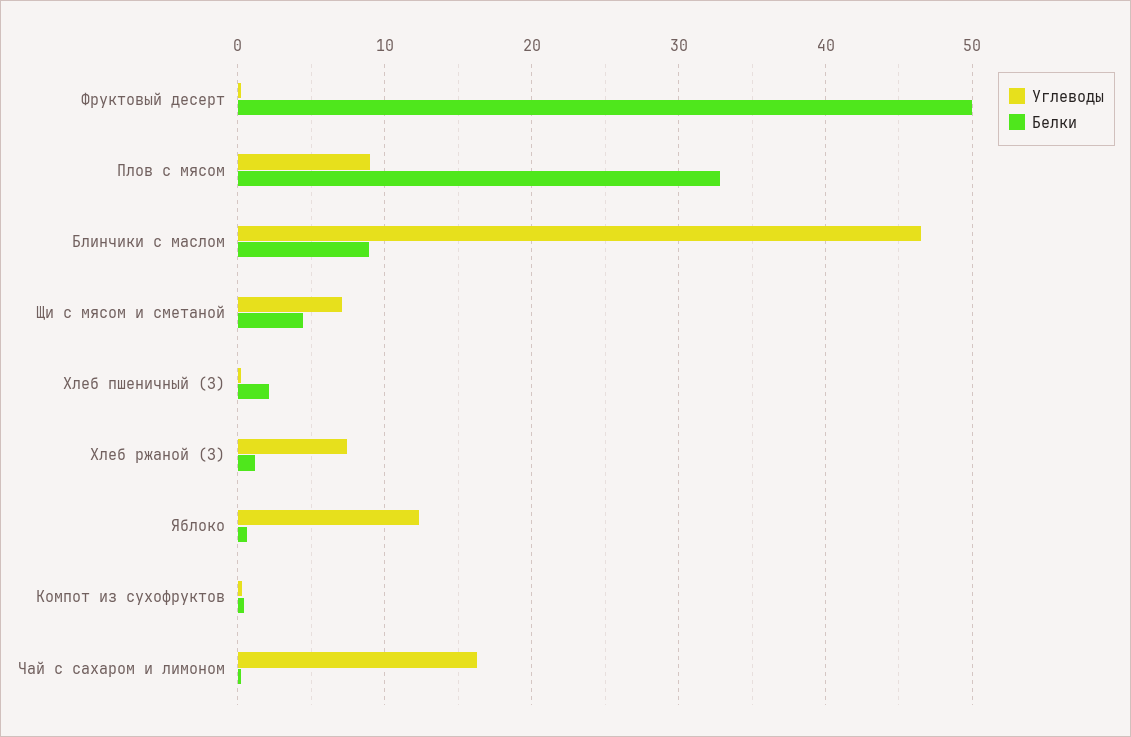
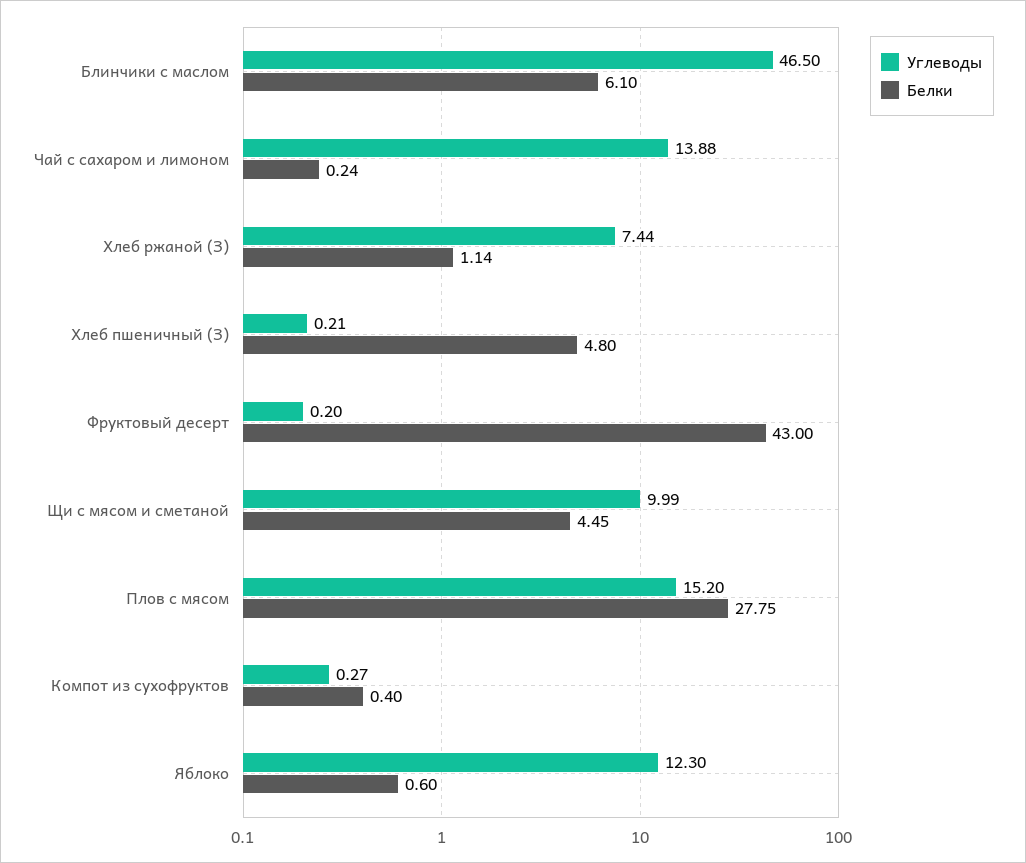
Белки, Фруктовый десерт: 50 -> 43
Углеводы, Плов с мясом: 9 -> 15.2
Белки, Плов с мясом: 33 -> 27.75
Белки, Блинчики с маслом: 9 -> 6.1
Углеводы, Щи с мясом и сметаной: 7 -> 9.99
Белки, Хлеб пшеничный (З): 2 -> 4.8
Углеводы, Чай с сахаром и лимоном: 16 -> 13.88

